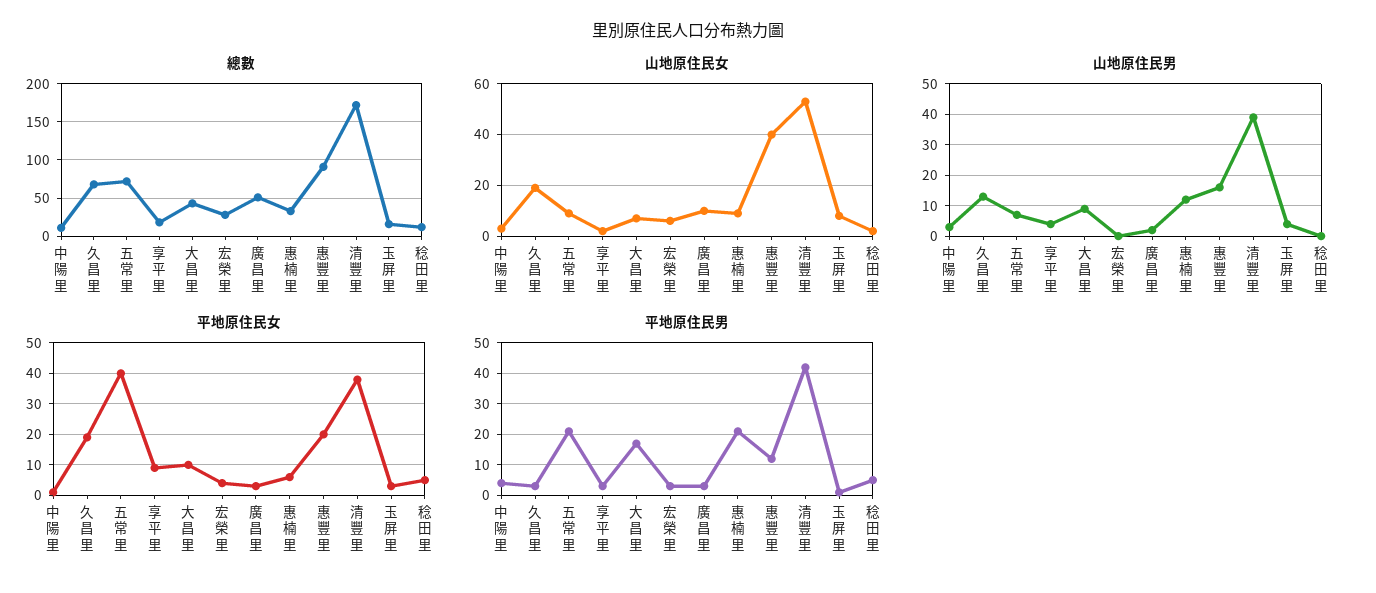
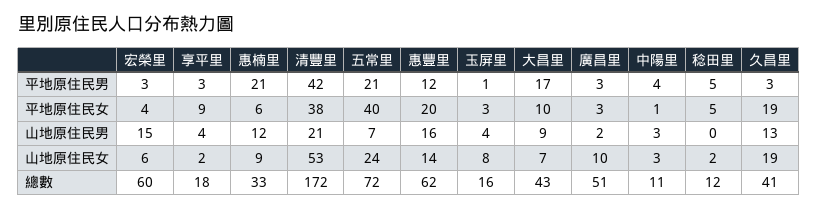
總數, 久昌里: 70 -> 41
總數, 宏榮里: 30 -> 60
總數, 惠豐里: 90 -> 62
山地原住民女, 五常里: 10 -> 24
山地原住民女, 惠豐里: 40 -> 14
山地原住民男, 宏榮里: 0 -> 15
山地原住民男, 清豐里: 40 -> 21

